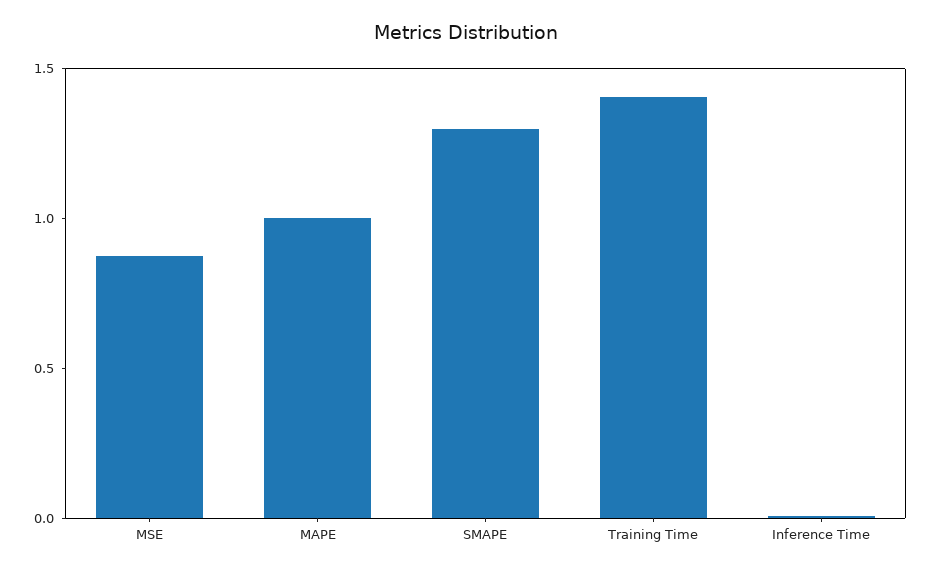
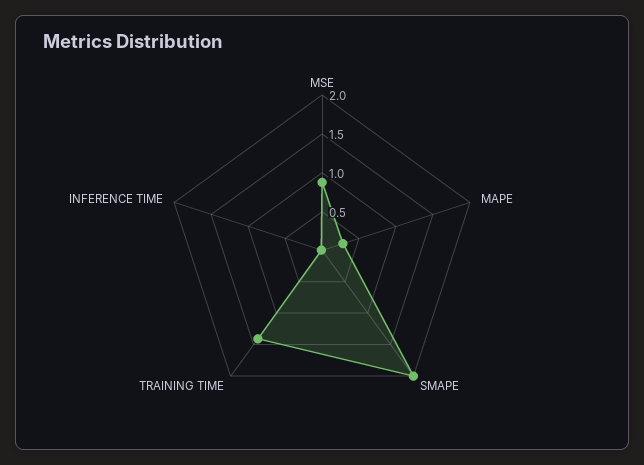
MAPE: 1 -> 0.25
SMAPE: 1.3 -> 2

